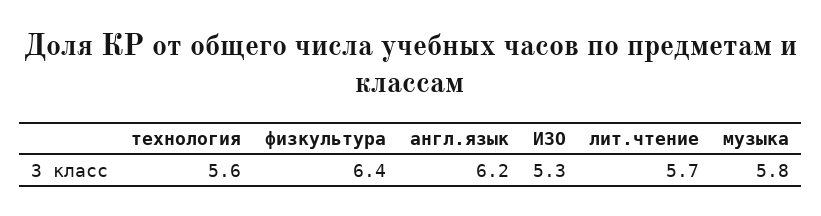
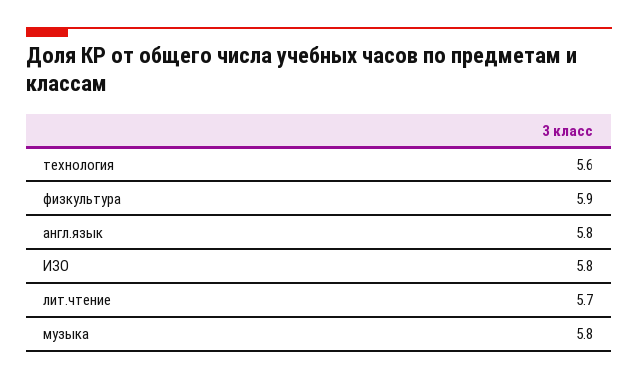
физкультура: 6.4 -> 5.9
англ.язык: 6.2 -> 5.8
ИЗО: 5.3 -> 5.8

